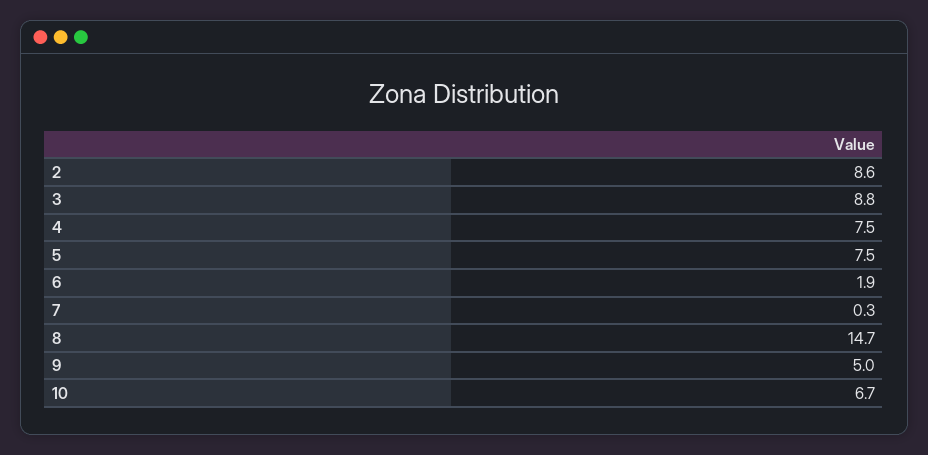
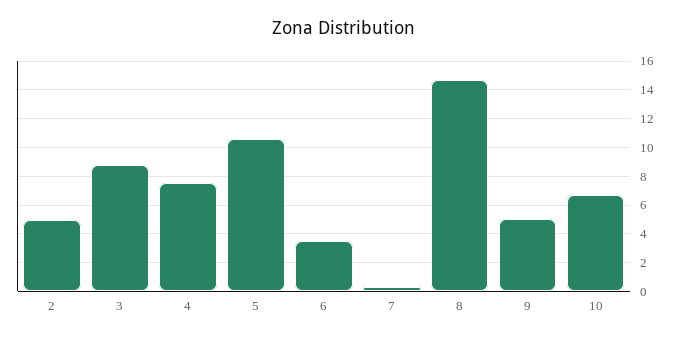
2: 8.6 -> 5
5: 7.5 -> 10.5
6: 1.9 -> 3.5

